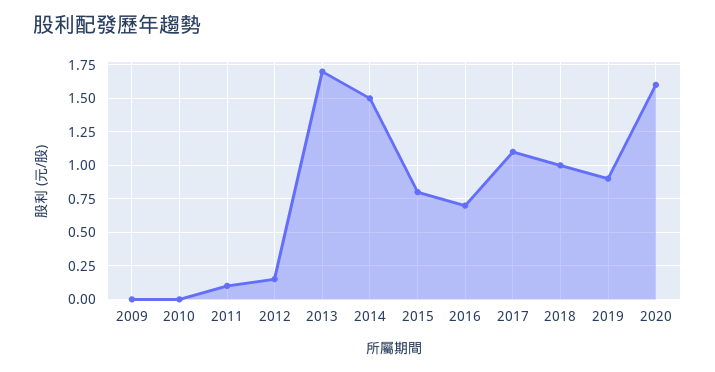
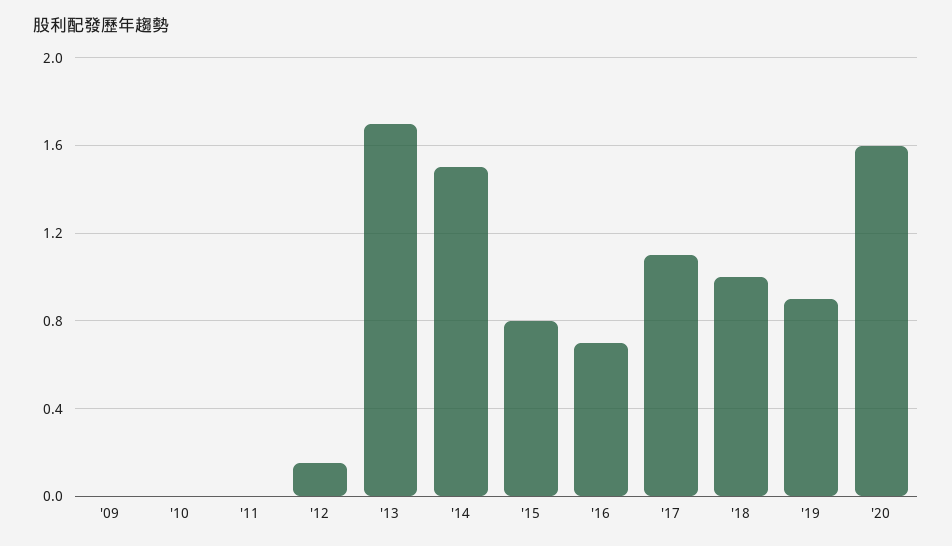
2011: 0.1 -> 0

